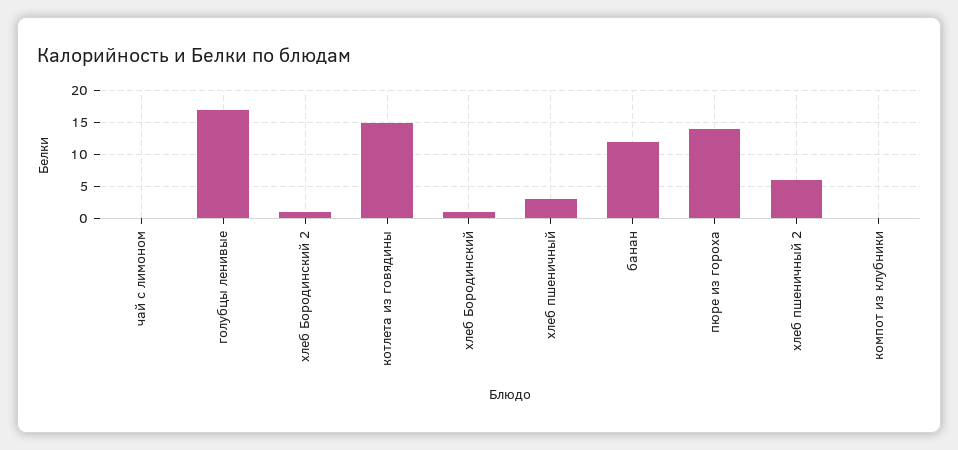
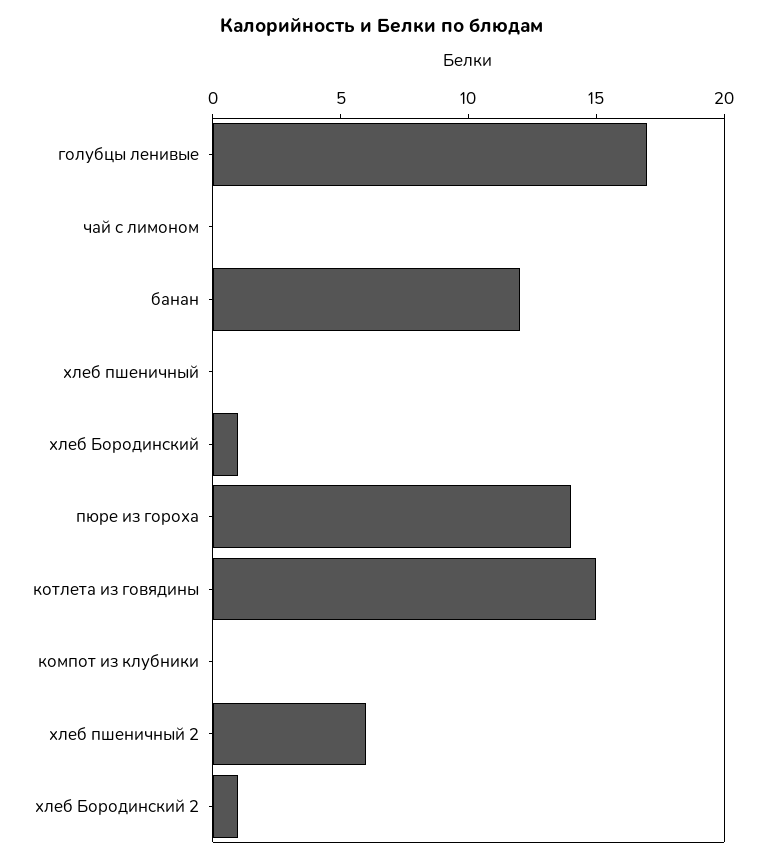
хлеб пшеничный: 3 -> 0

